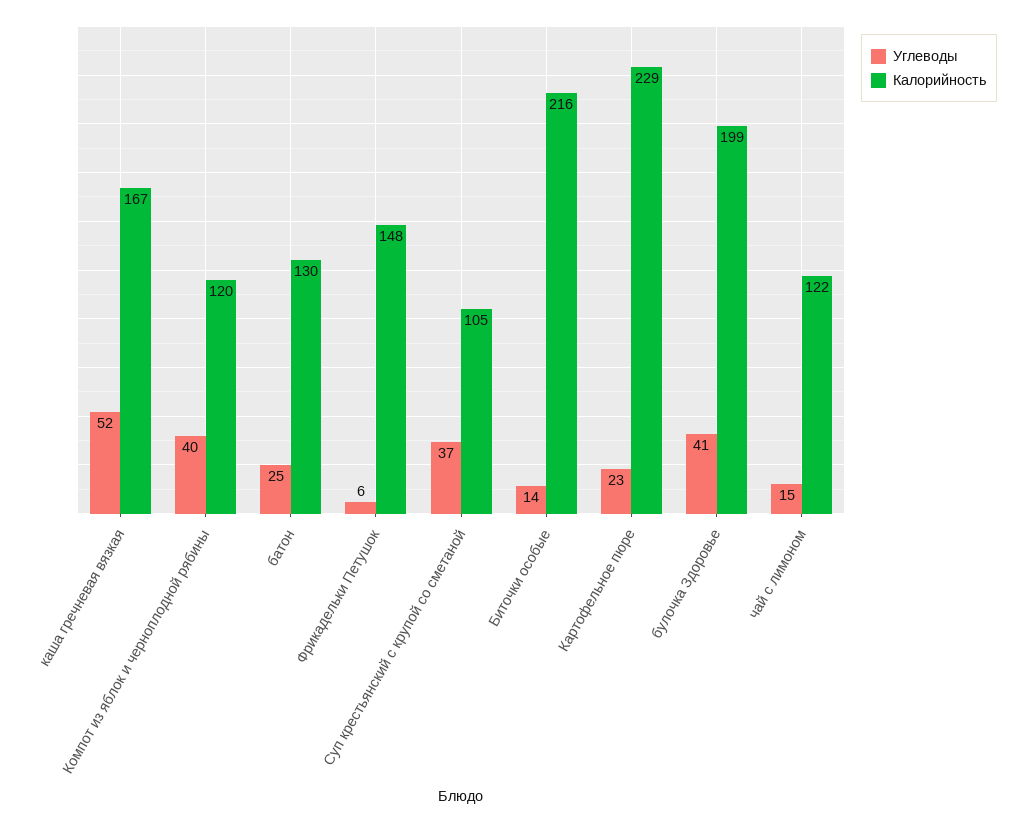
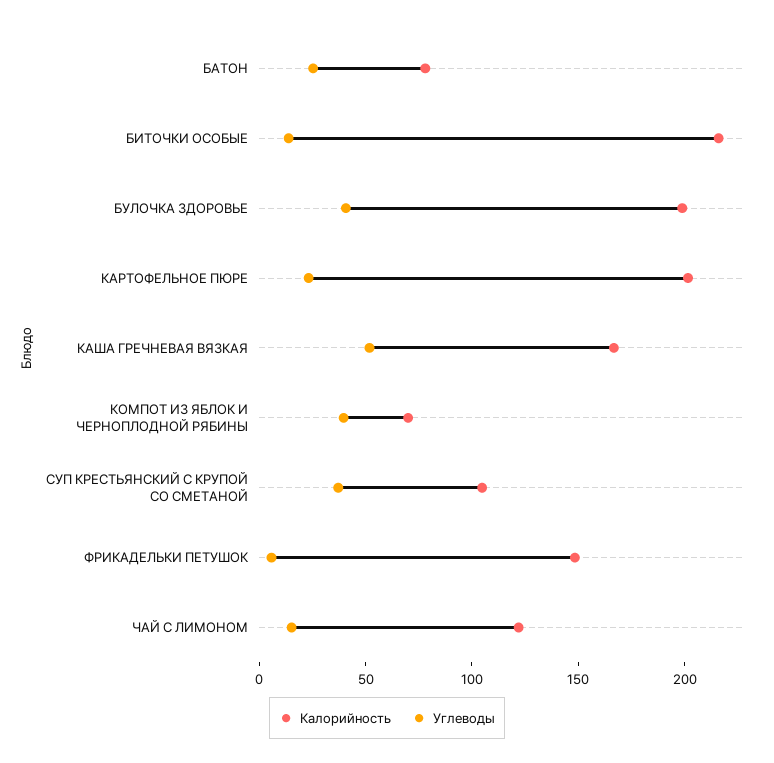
Калорийность, Компот из яблок и черноплодной рябины: 120 -> 70
Калорийность, батон: 130 -> 80
Калорийность, Картофельное пюре: 229 -> 200

